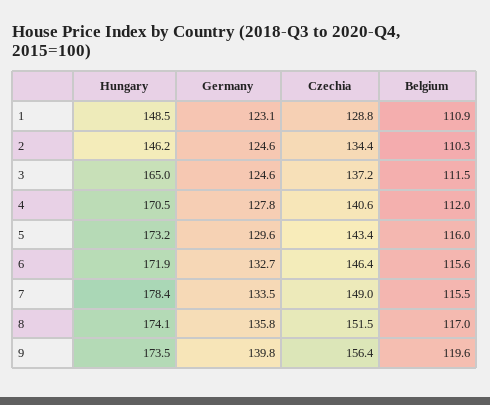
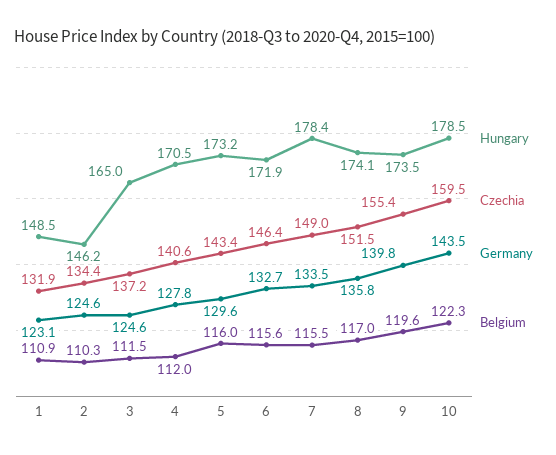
Czechia, 1: 128.8 -> 131.9
Czechia, 9: 156.4 -> 155.4
Hungary, 10: none -> 178.5
Czechia, 10: none -> 159.5
Germany, 10: none -> 143.5
Belgium, 10: none -> 122.3

